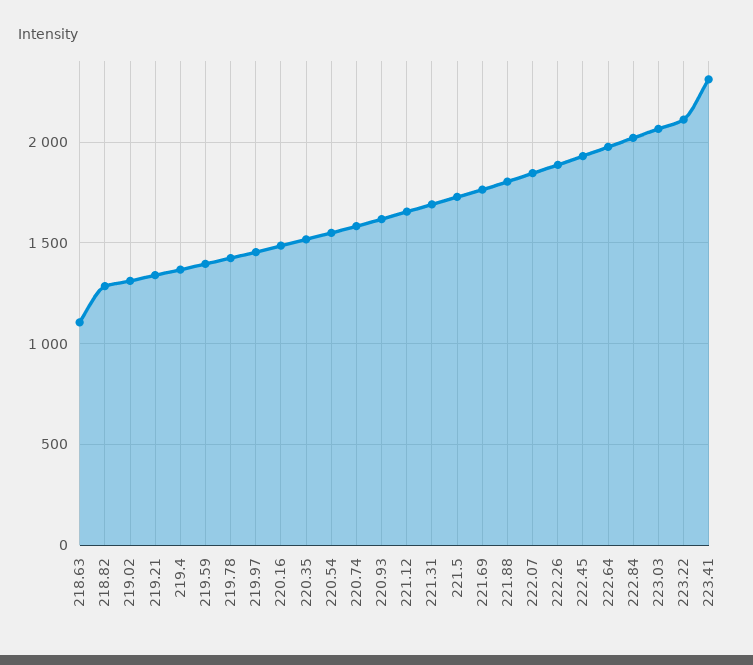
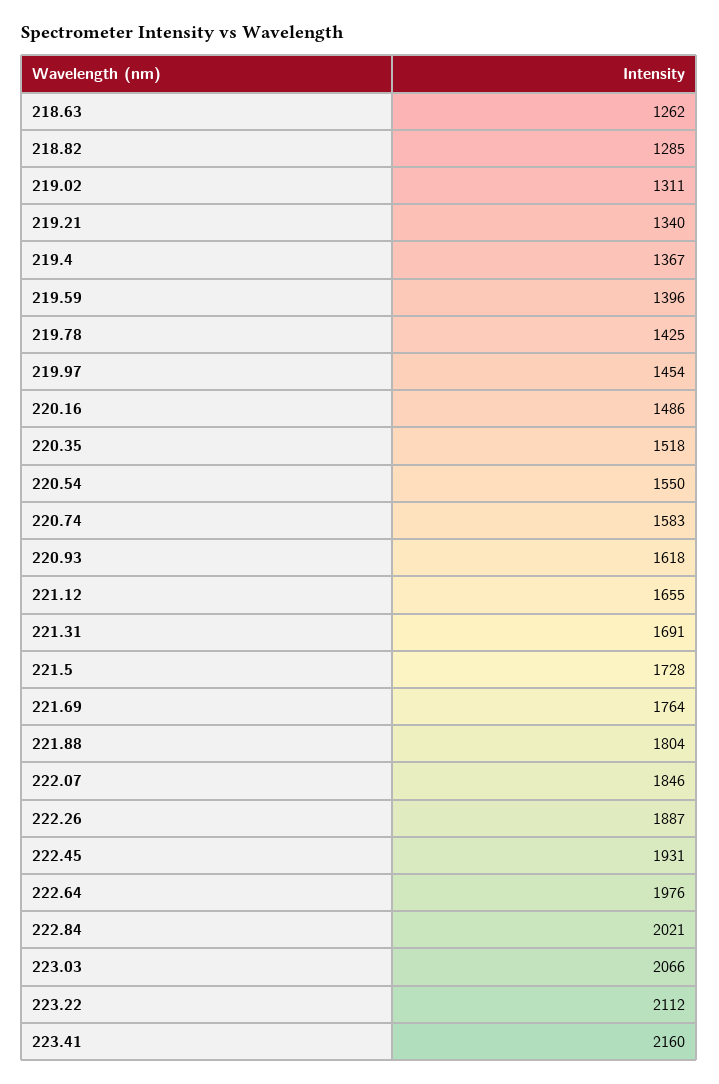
218.63: 1100 -> 1262
223.41: 2300 -> 2160

